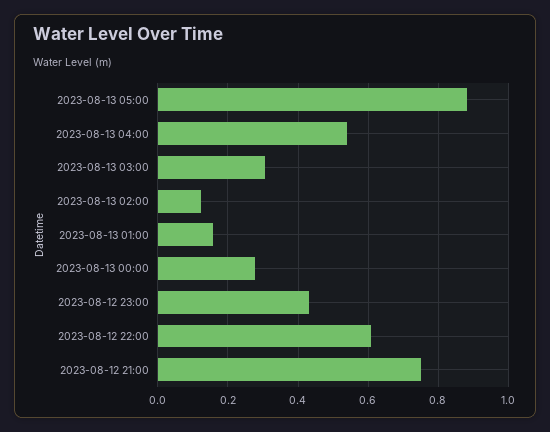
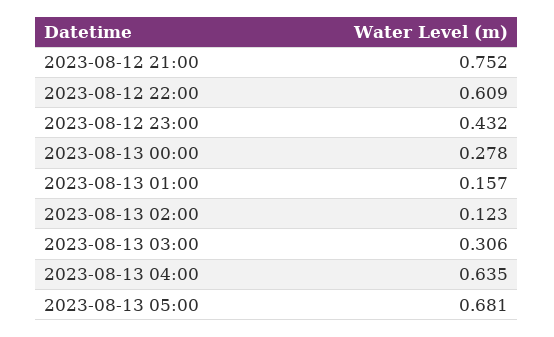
2023-08-13 05:00: 0.88 -> 0.681
2023-08-13 04:00: 0.54 -> 0.635

